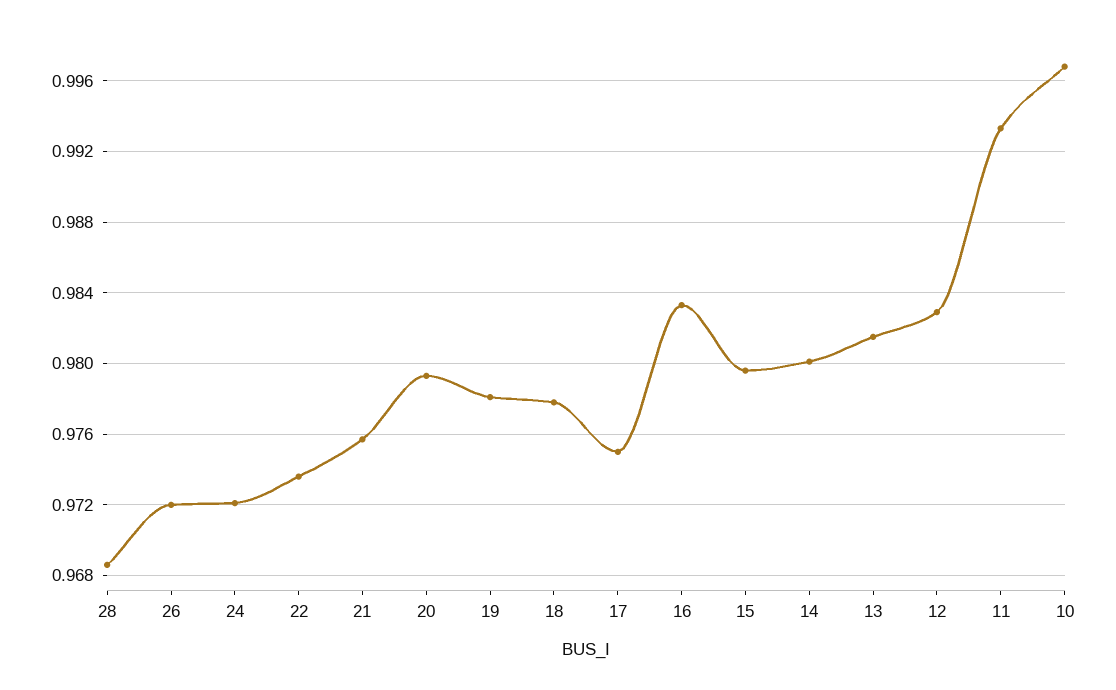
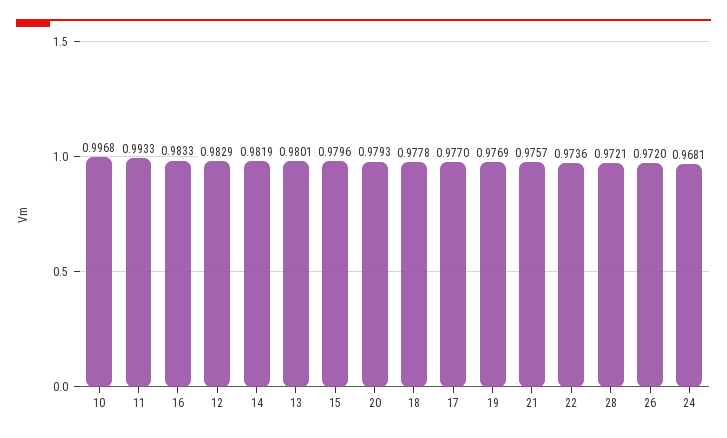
28: 0.9685 -> 0.9721
24: 0.972 -> 0.9681
19: 0.978 -> 0.9769
17: 0.975 -> 0.977
14: 0.98 -> 0.9819
13: 0.9815 -> 0.9801

